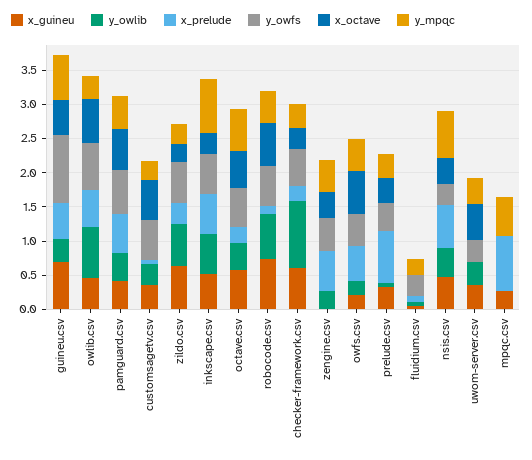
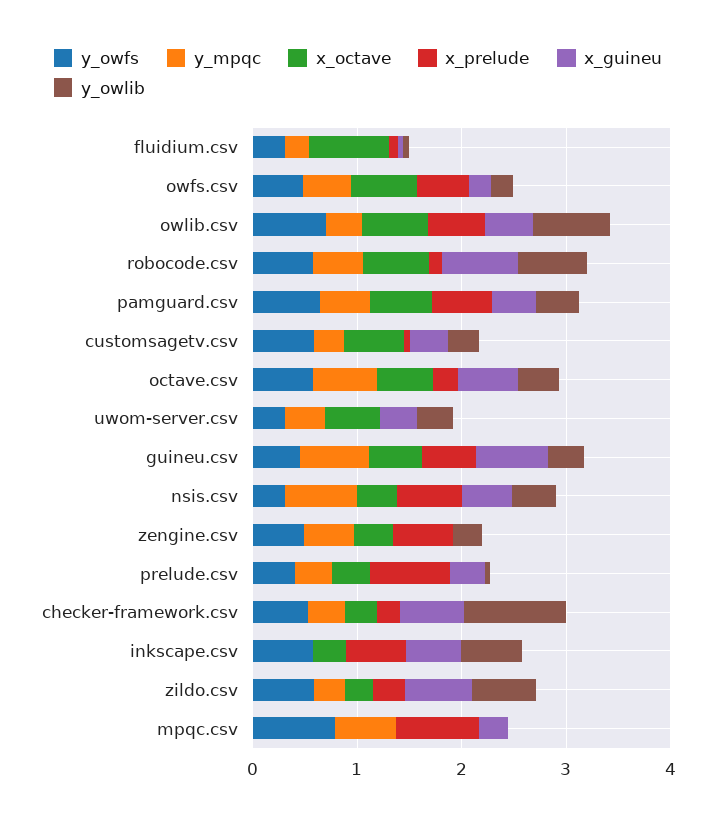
y_owfs, guineu.csv: 1 -> 0.4
y_mpqc, inkscape.csv: 0.75 -> 0
x_octave, fluidium.csv: 0 -> 0.8
y_owfs, mpqc.csv: 0 -> 0.8

